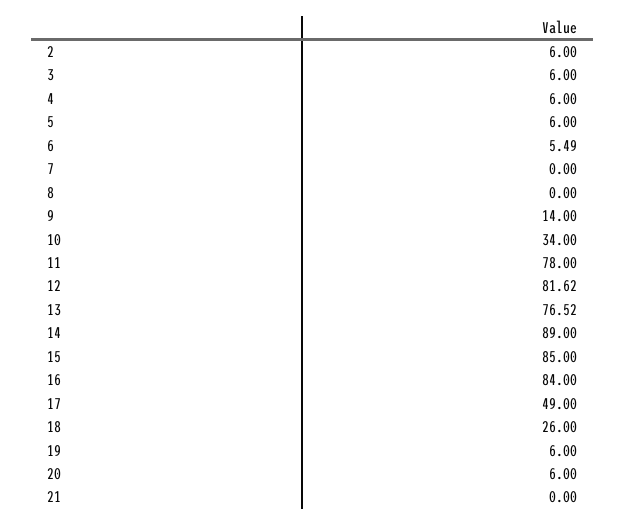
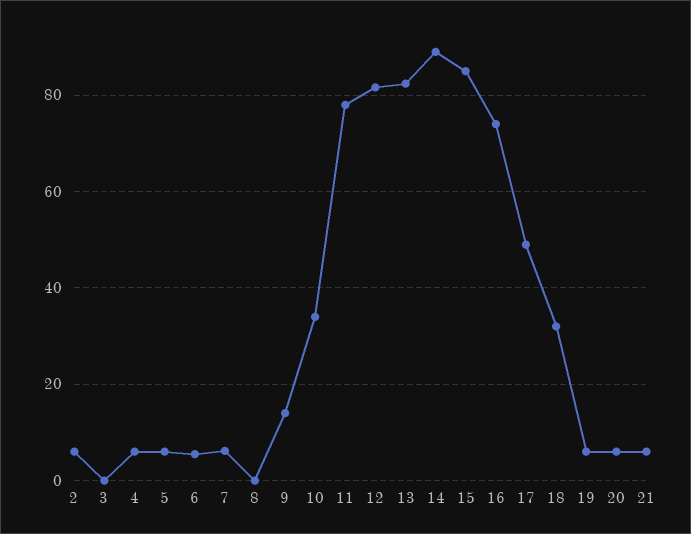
3: 6 -> 0
7: 0 -> 6
13: 76.52 -> 82
16: 84 -> 74
18: 26 -> 32
21: 0 -> 6

